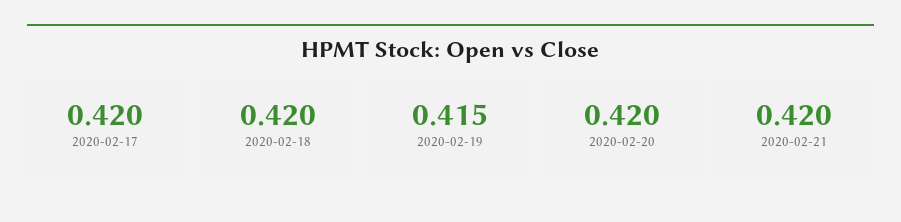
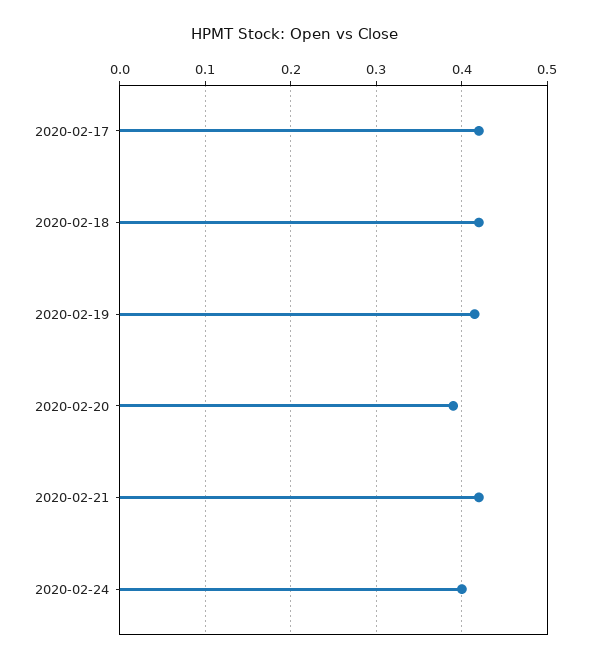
2020-02-20: 0.42 -> 0.39
2020-02-24: none -> 0.4

